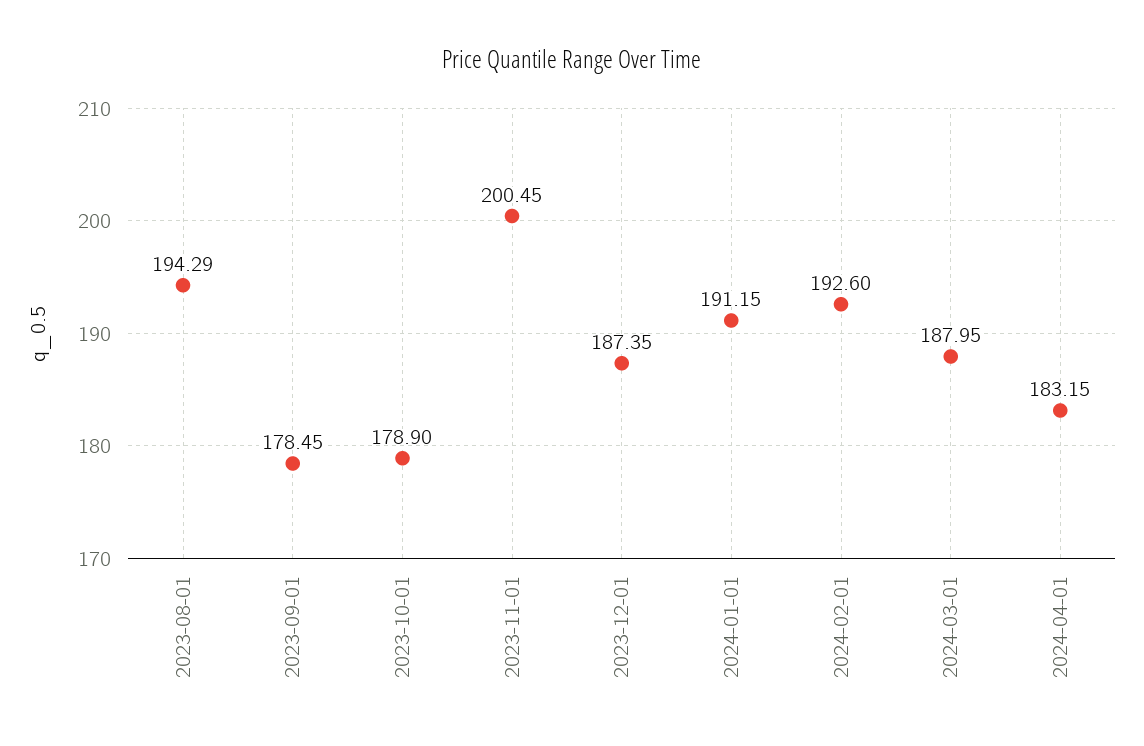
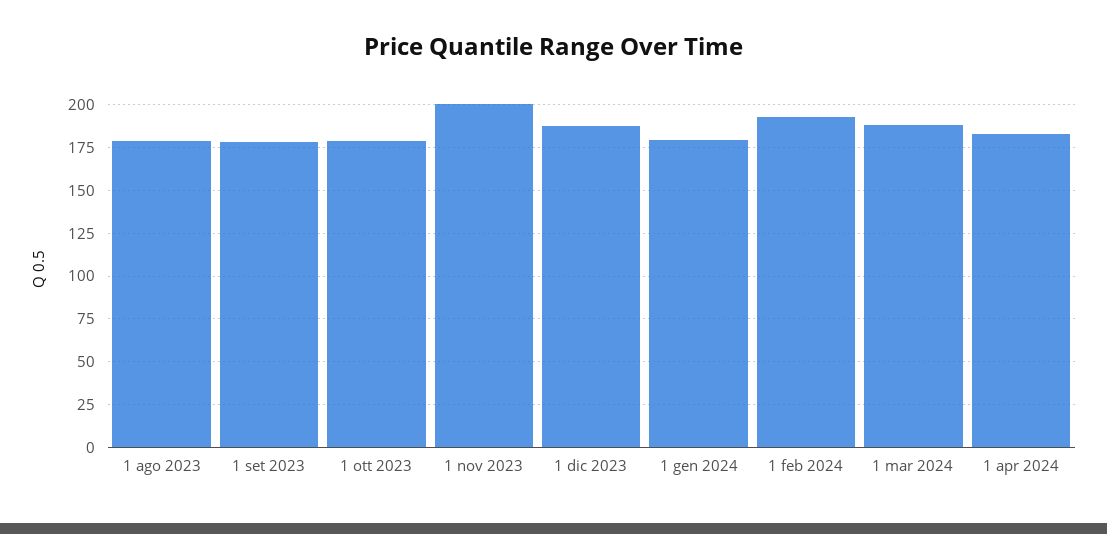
2023-08-01: 194.29 -> 180
2024-01-01: 191.15 -> 180

